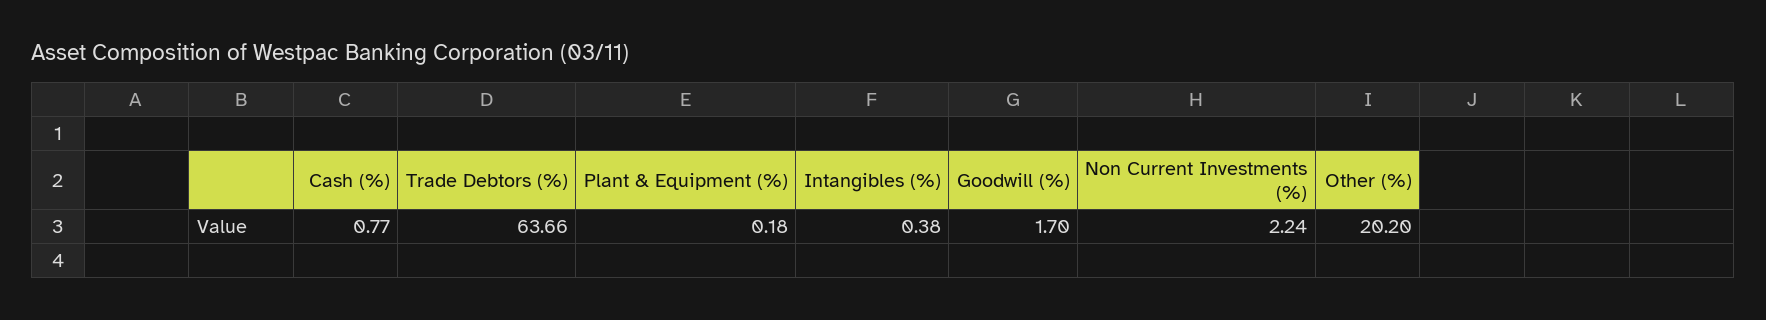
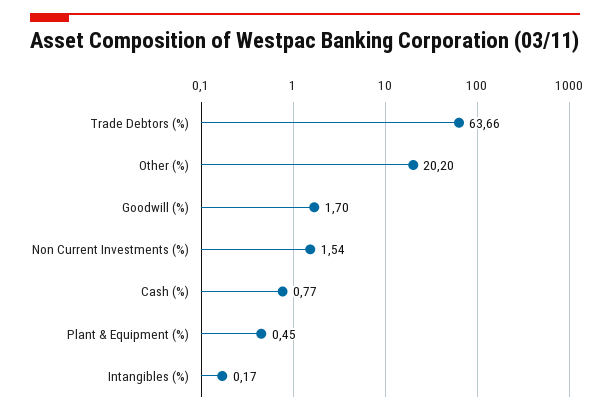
Plant & Equipment (%): 0.18 -> 0.45
Intangibles (%): 0.38 -> 0.17
Non Current Investments (%): 2.24 -> 1.54

